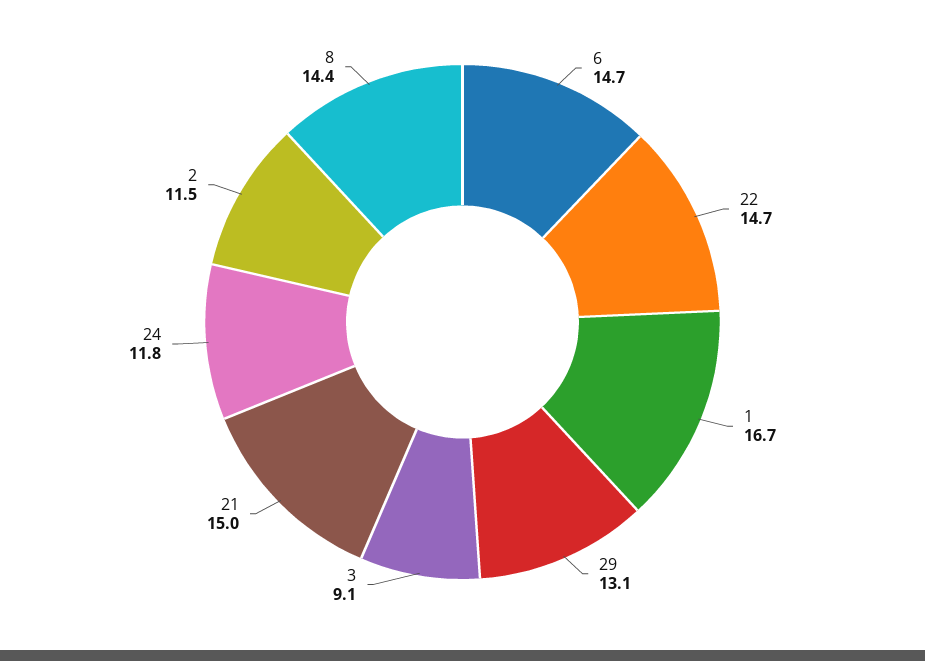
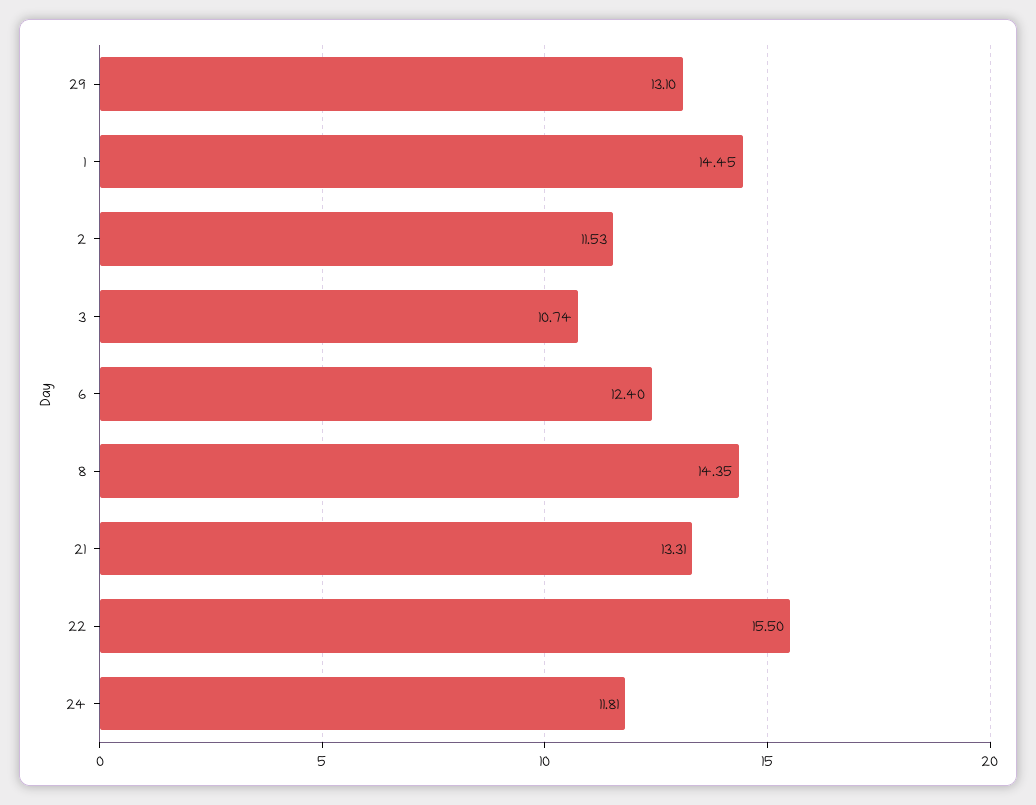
6: 14.7 -> 12.4
22: 14.7 -> 15.5
1: 16.7 -> 14.45
3: 9.1 -> 10.74
21: 15 -> 13.31

